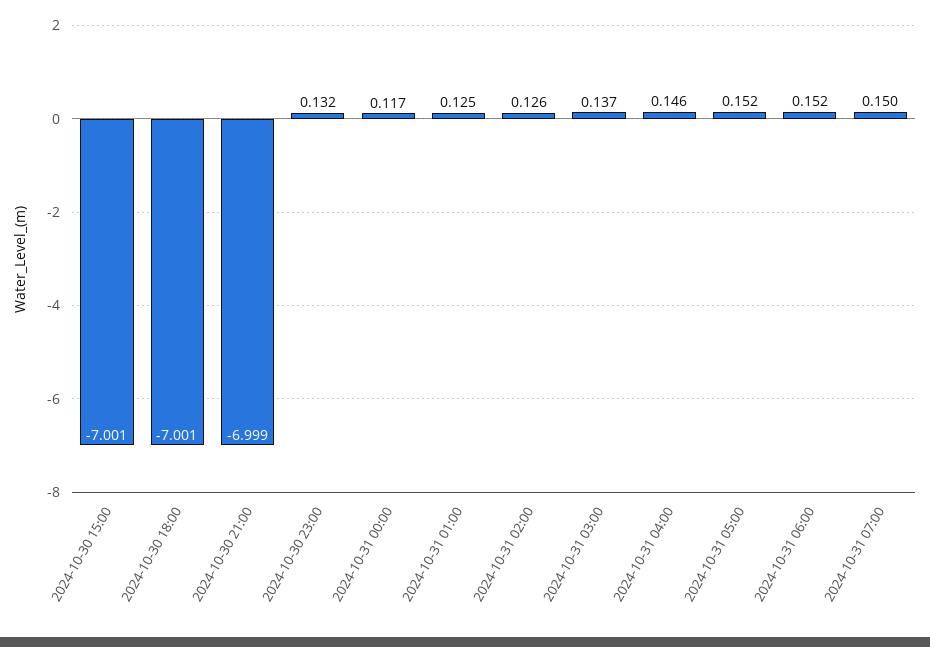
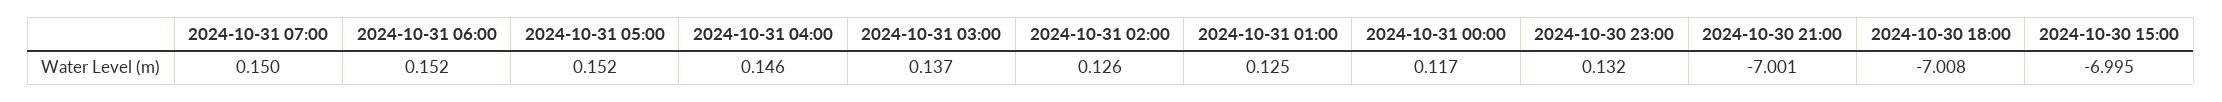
2024-10-30 15:00: -7.001 -> -6.995
2024-10-30 18:00: -7.001 -> -7.008
2024-10-30 21:00: -6.999 -> -7.001

